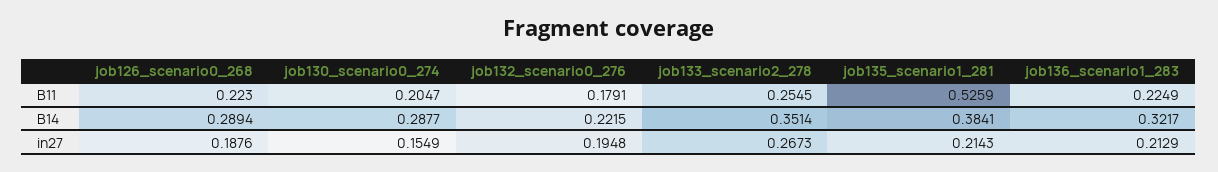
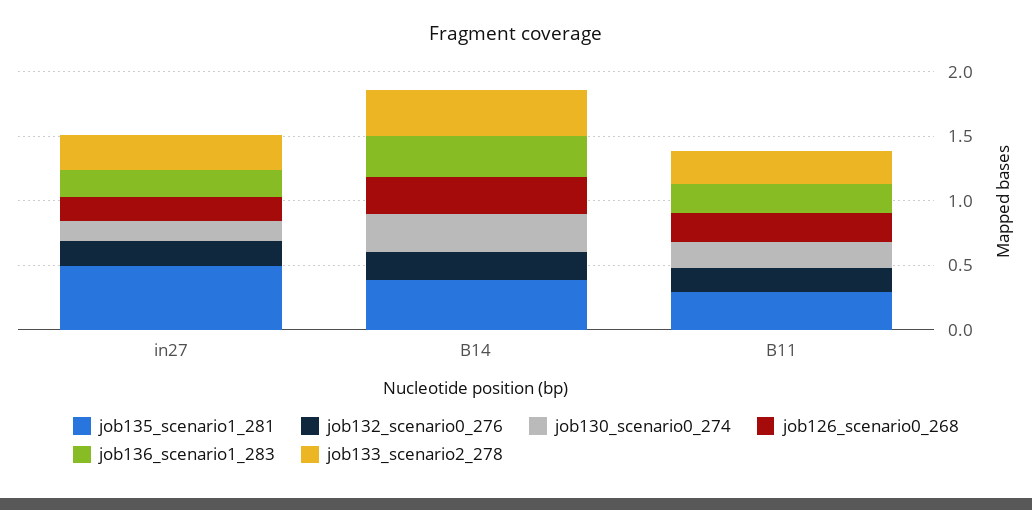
job135_scenario1_281, B11: 0.5259 -> 0.3
job135_scenario1_281, in27: 0.2143 -> 0.5

